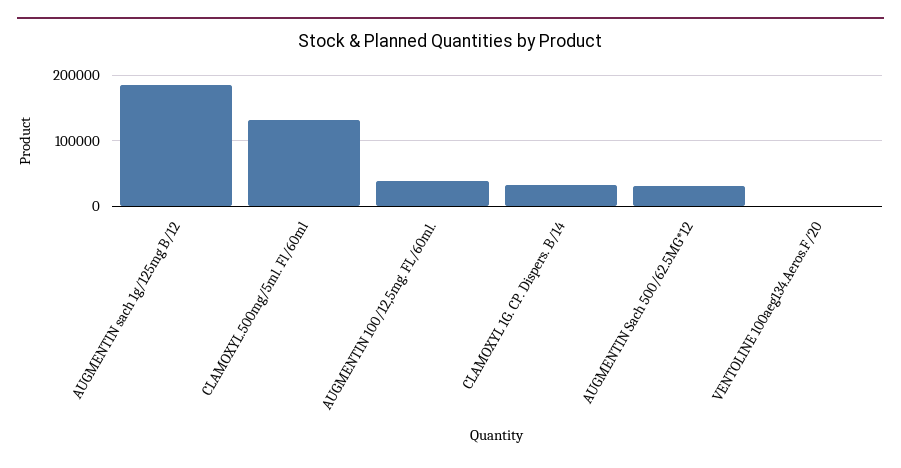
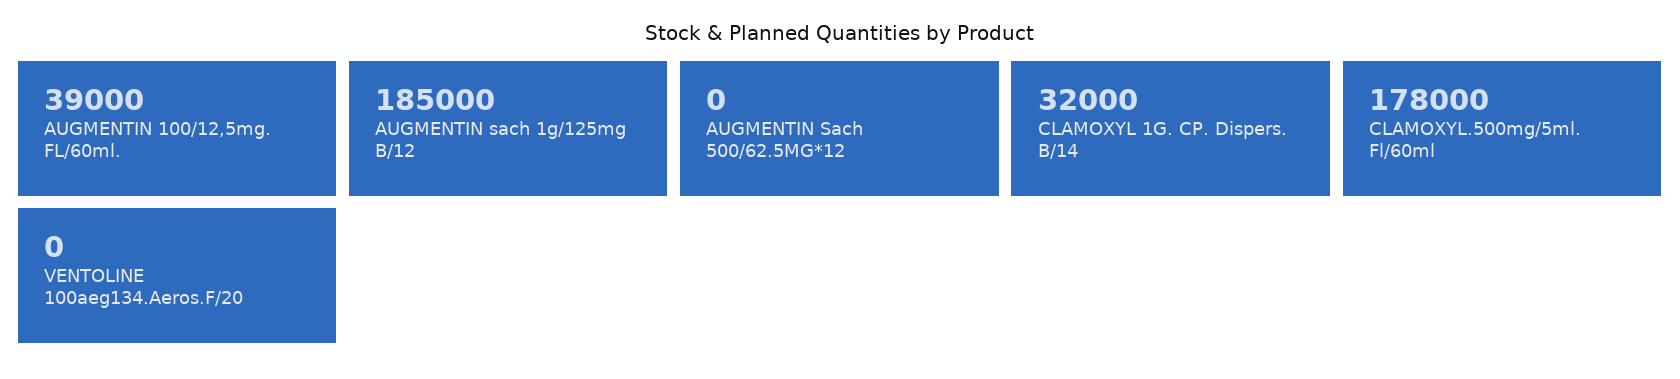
CLAMOXYL.500mg/5ml. Fl/60ml: 130000 -> 178000
AUGMENTIN Sach 500/62.5MG*12: 30000 -> 0

